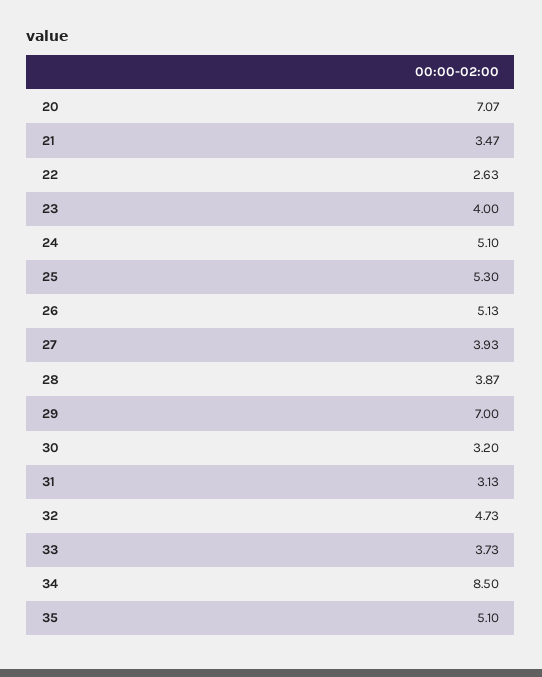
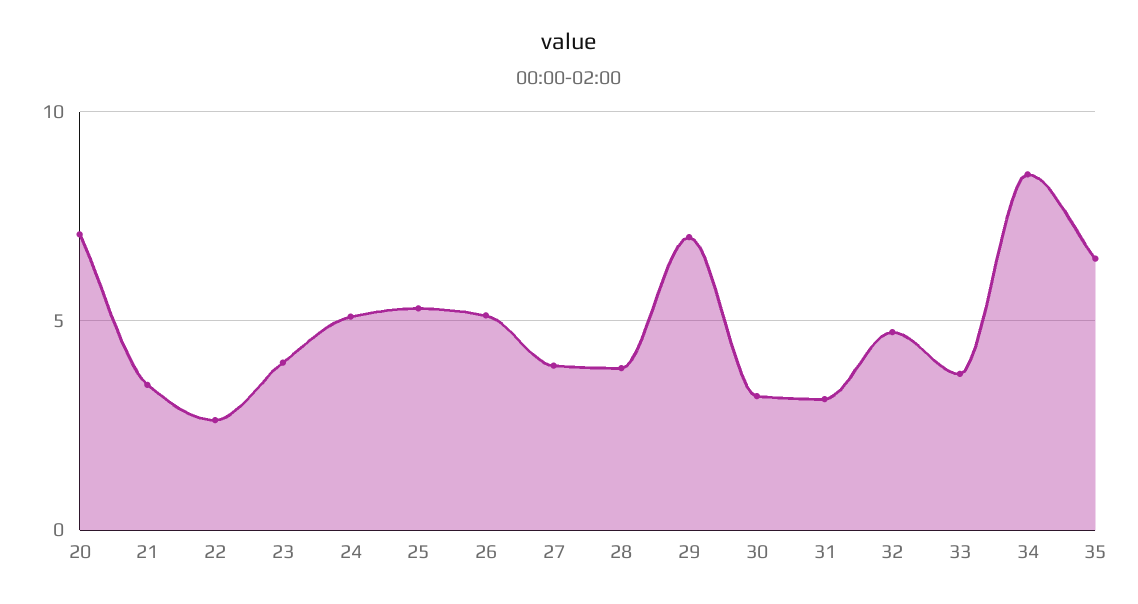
35: 5.1 -> 6.5

